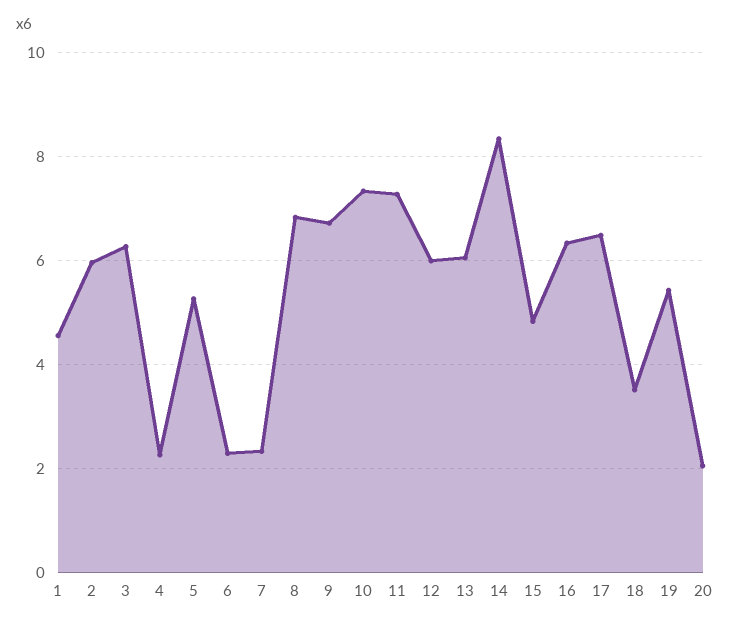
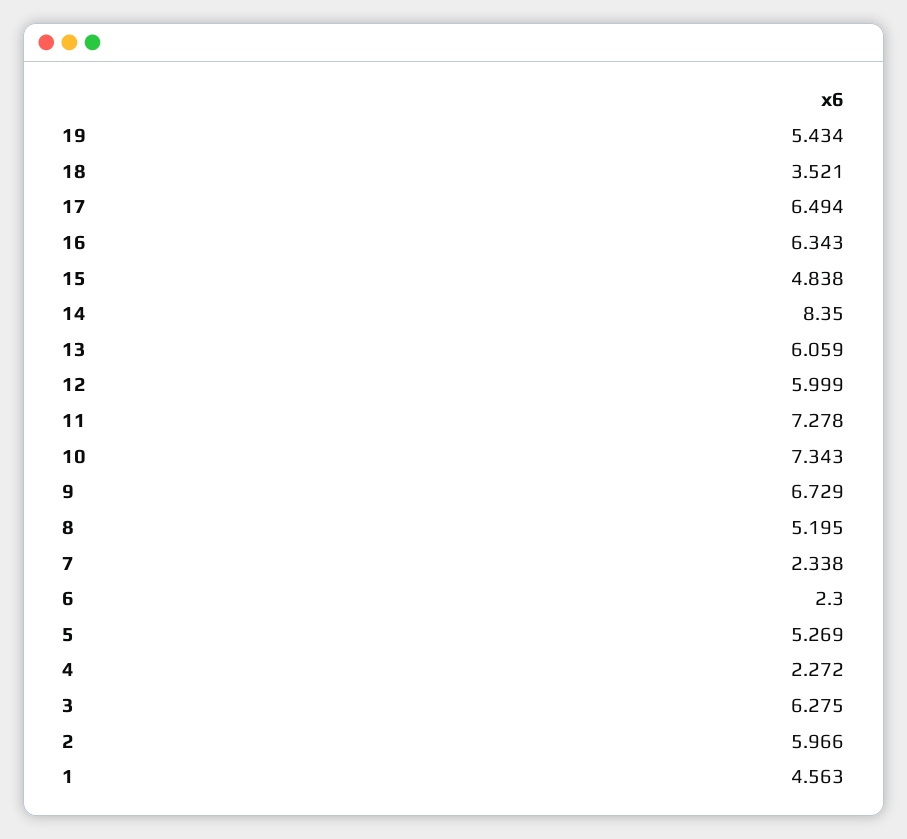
8: 6.8 -> 5.195
20: 2 -> none

